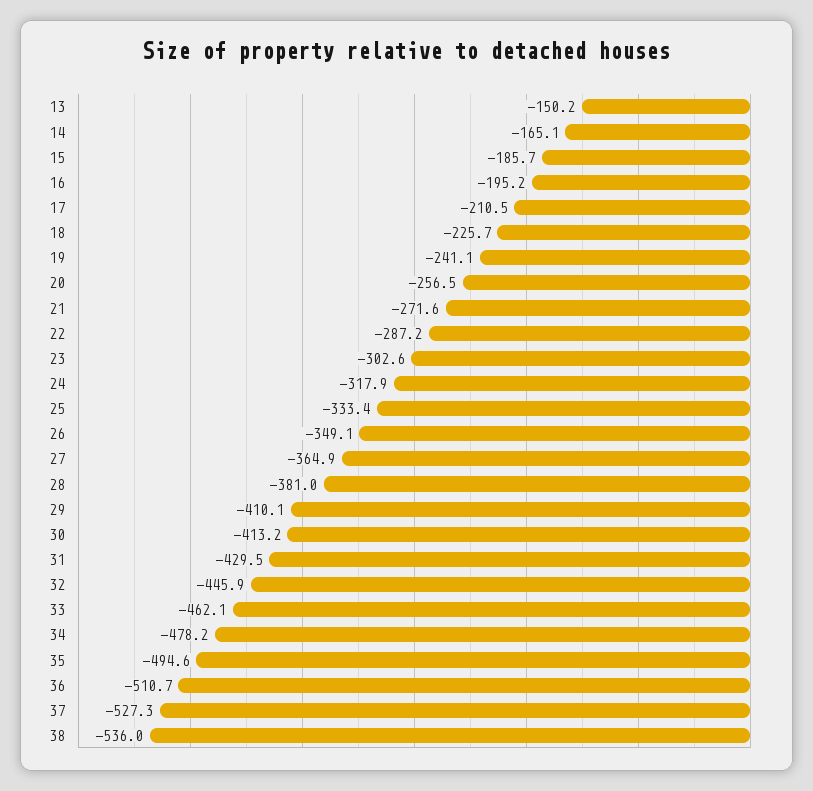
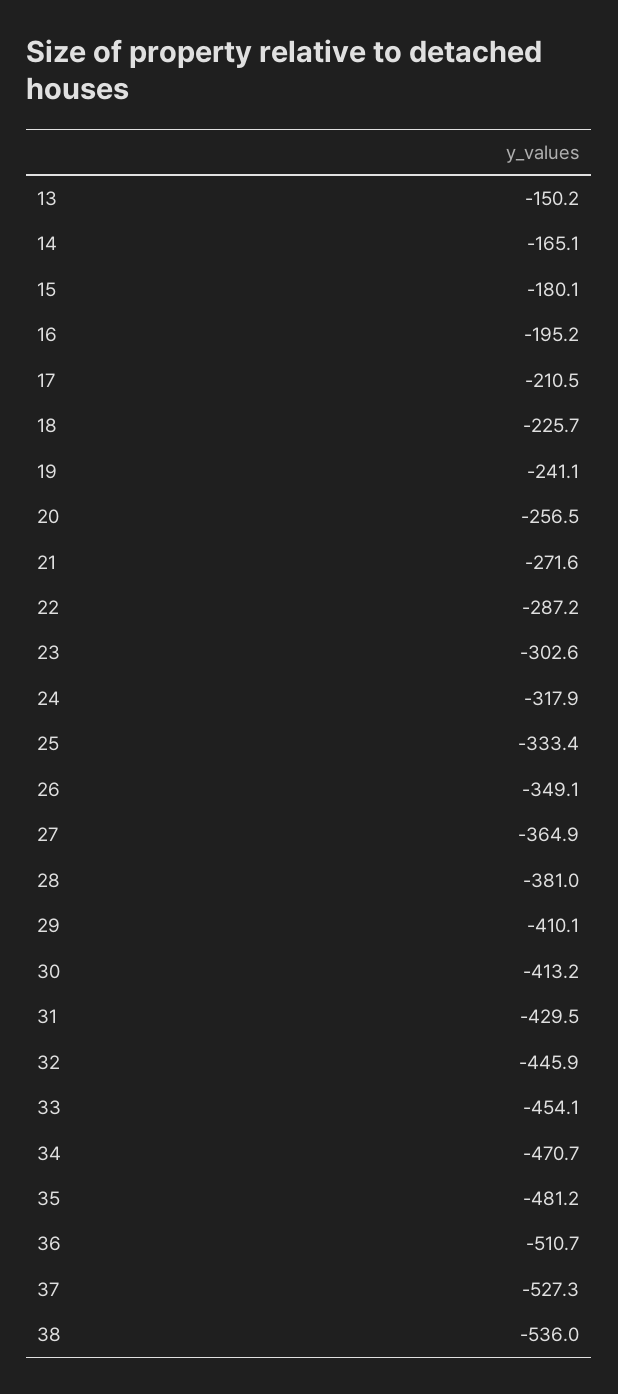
15: -185.7 -> -180.1
33: -462.1 -> -454.1
34: -478.2 -> -470.7
35: -494.6 -> -481.2

